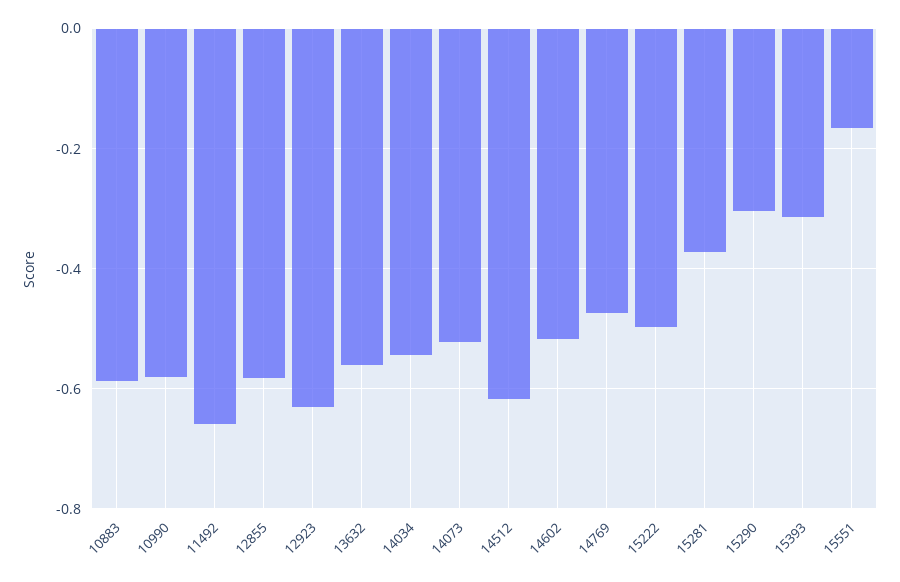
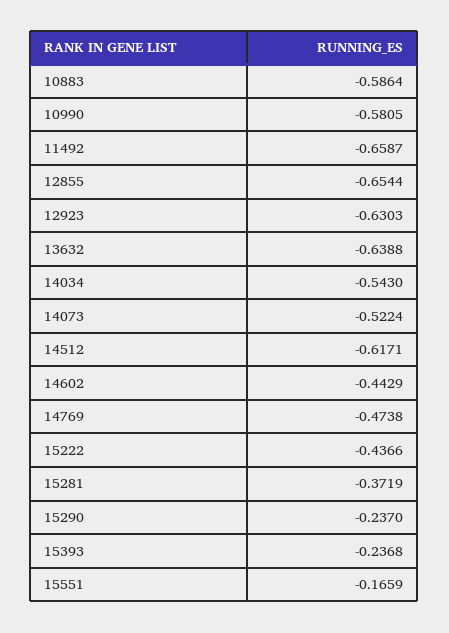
12855: -0.58 -> -0.6544
13632: -0.56 -> -0.6388
14602: -0.52 -> -0.4429
15222: -0.5 -> -0.4366
15290: -0.3 -> -0.237
15393: -0.32 -> -0.2368

